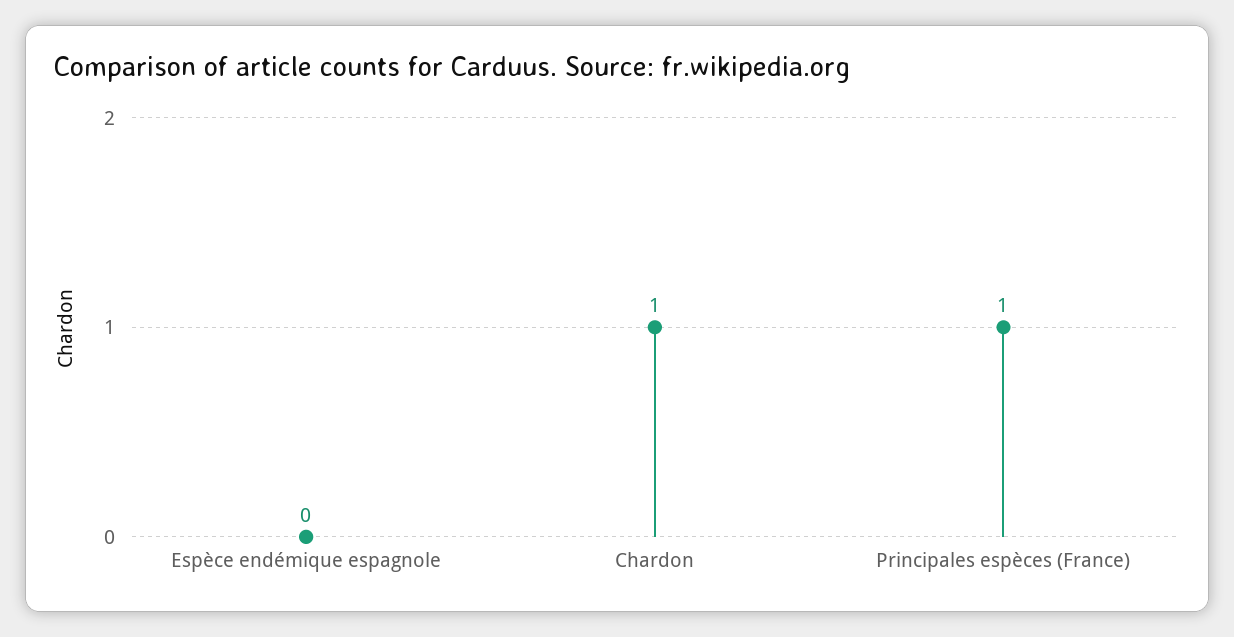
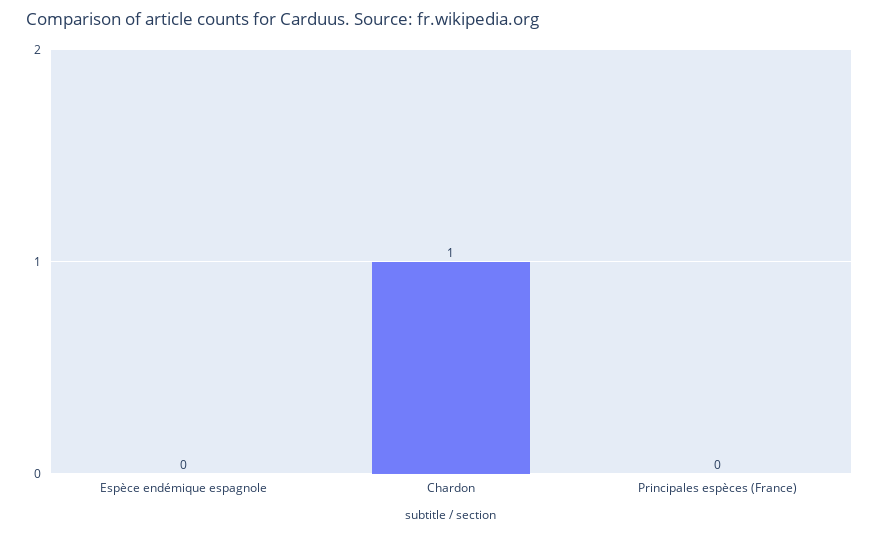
Principales espèces (France): 1 -> 0

